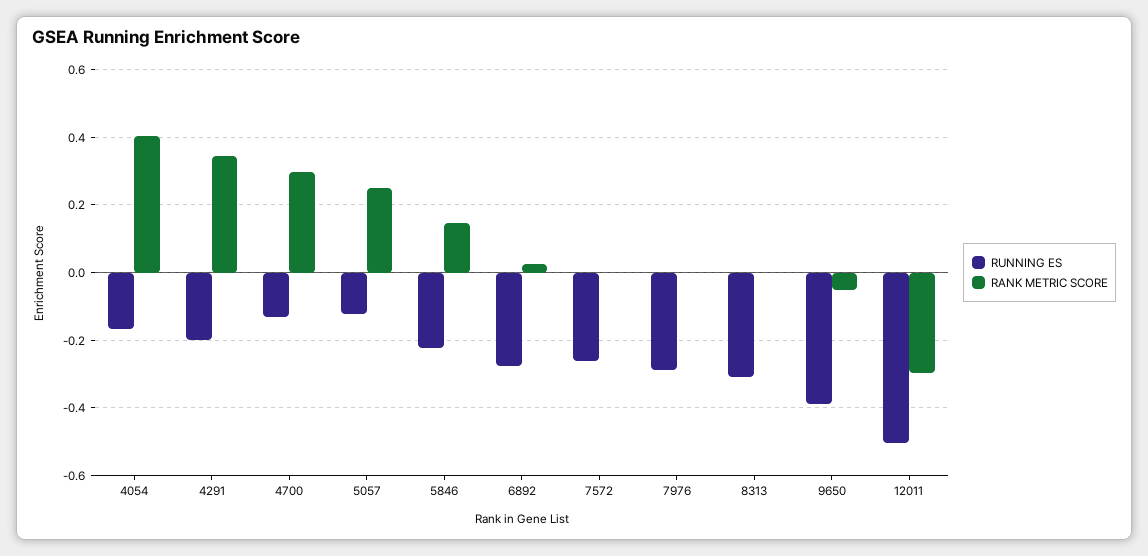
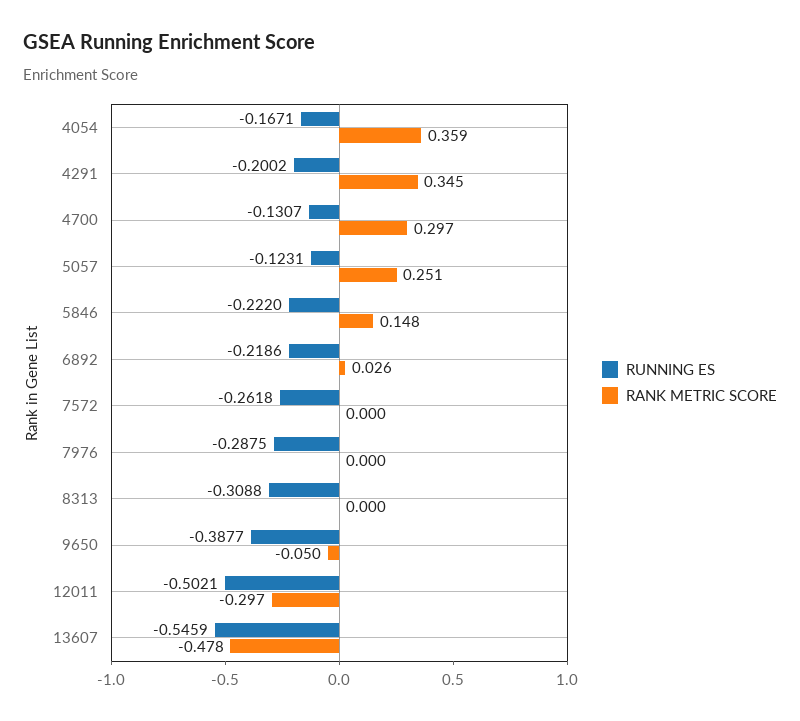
RANK METRIC SCORE, 4054: 0.4 -> 0.359
RUNNING ES, 6892: -0.28 -> -0.2186
RUNNING ES, 13607: none -> -0.5459
RANK METRIC SCORE, 13607: none -> -0.478

